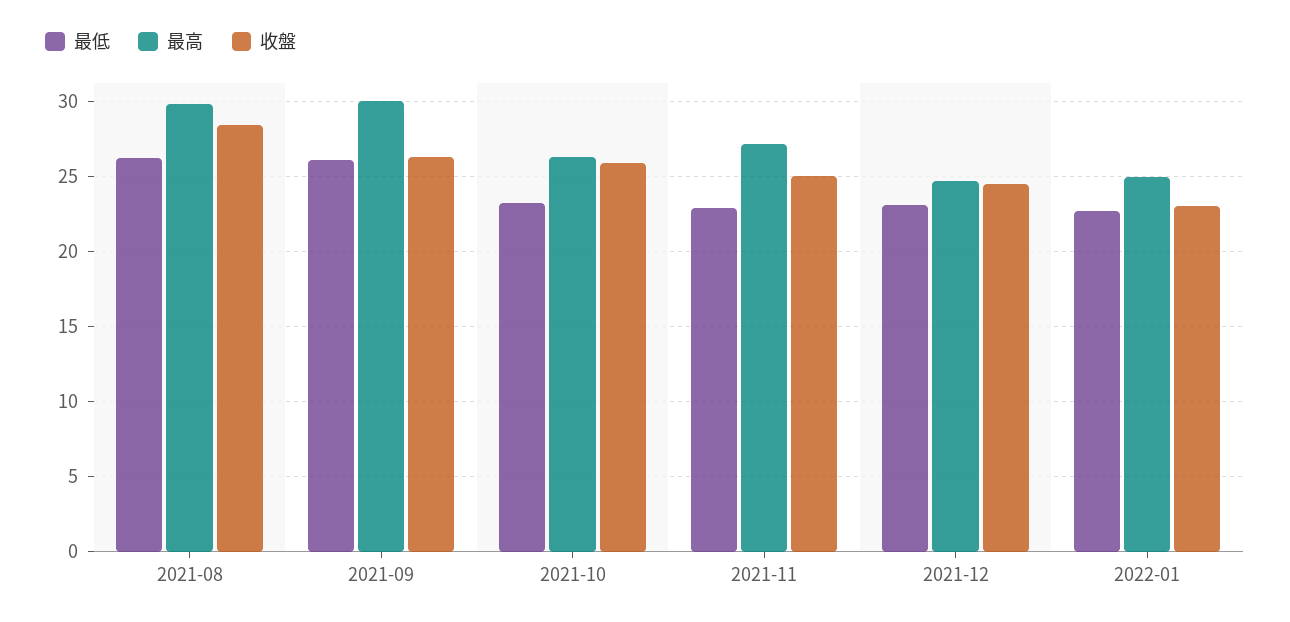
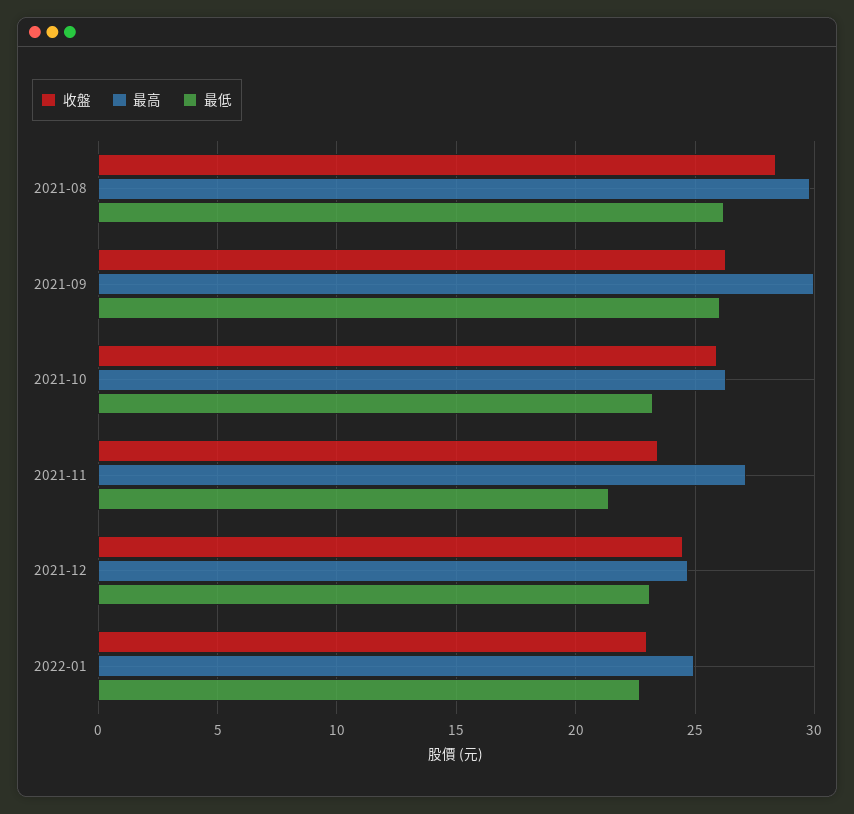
最低, 2021-11: 23 -> 21.5
收盤, 2021-11: 25 -> 23.5

